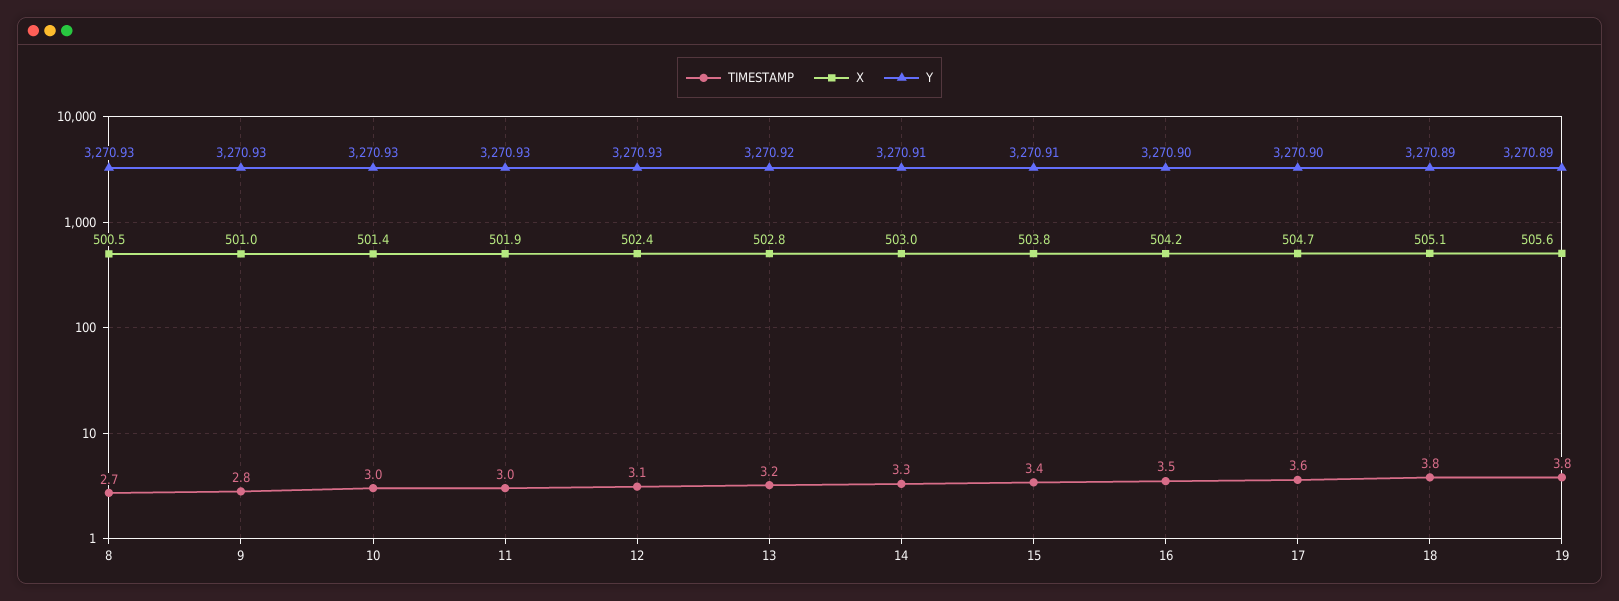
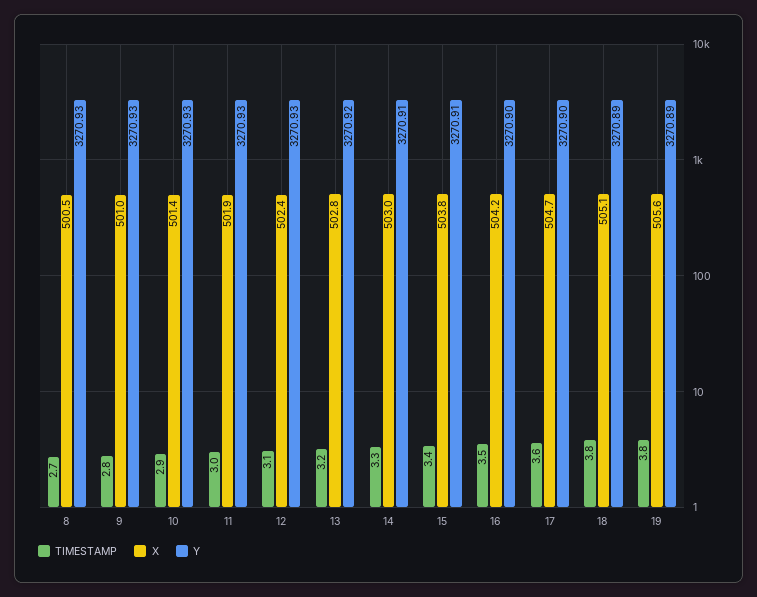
TIMESTAMP, 10: 3 -> 2.9

